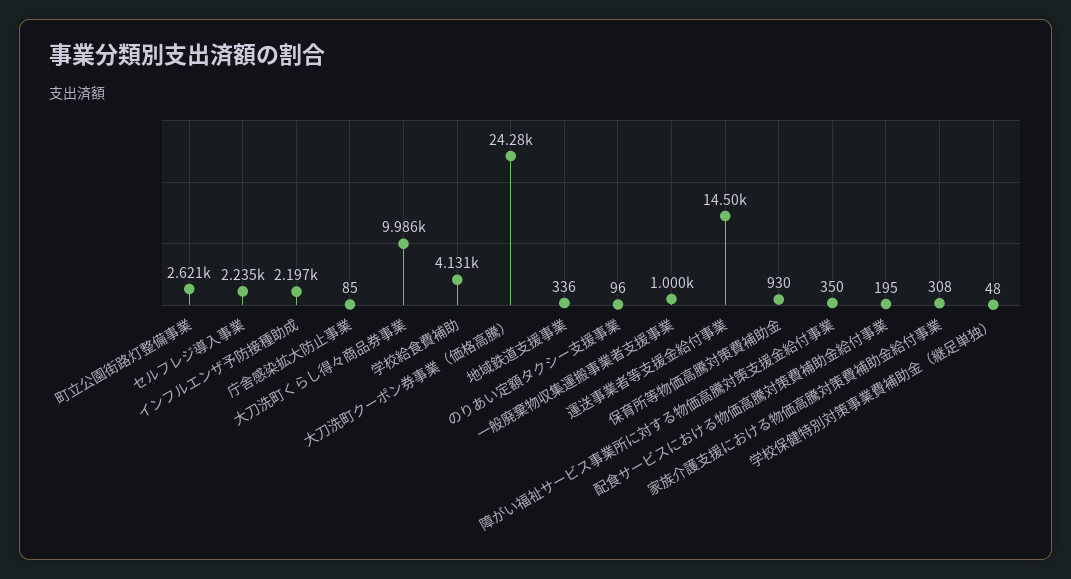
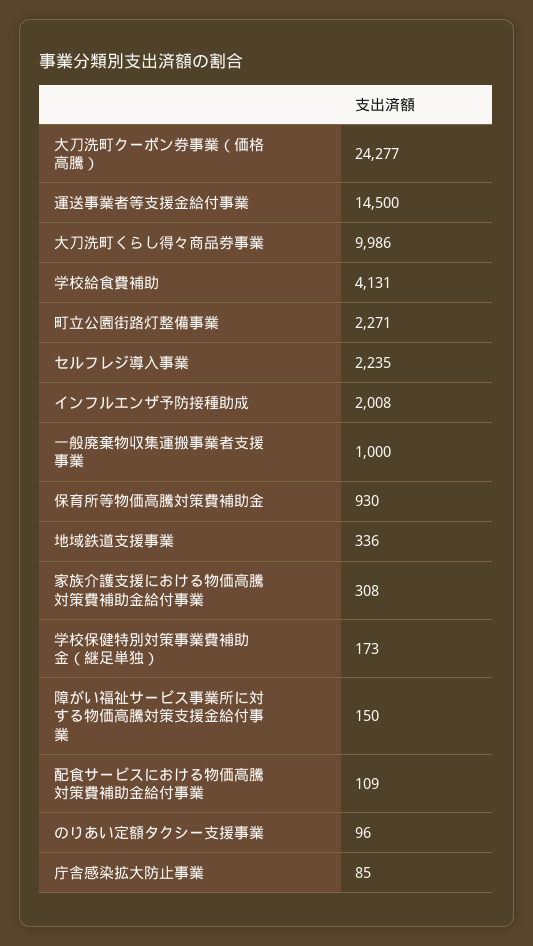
町立公園街路灯整備事業: 2621 -> 2271
インフルエンザ予防接種助成: 2197 -> 2008
障がい福祉サービス事業所に対する物価高騰対策支援金給付事業: 350 -> 150
配食サービスにおける物価高騰対策費補助金給付事業: 195 -> 109
学校保健特別対策事業費補助金（継足単独）: 48 -> 173

